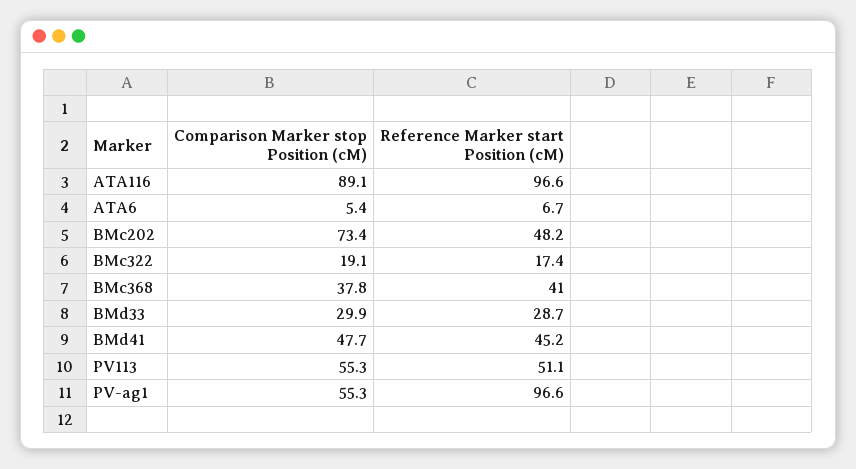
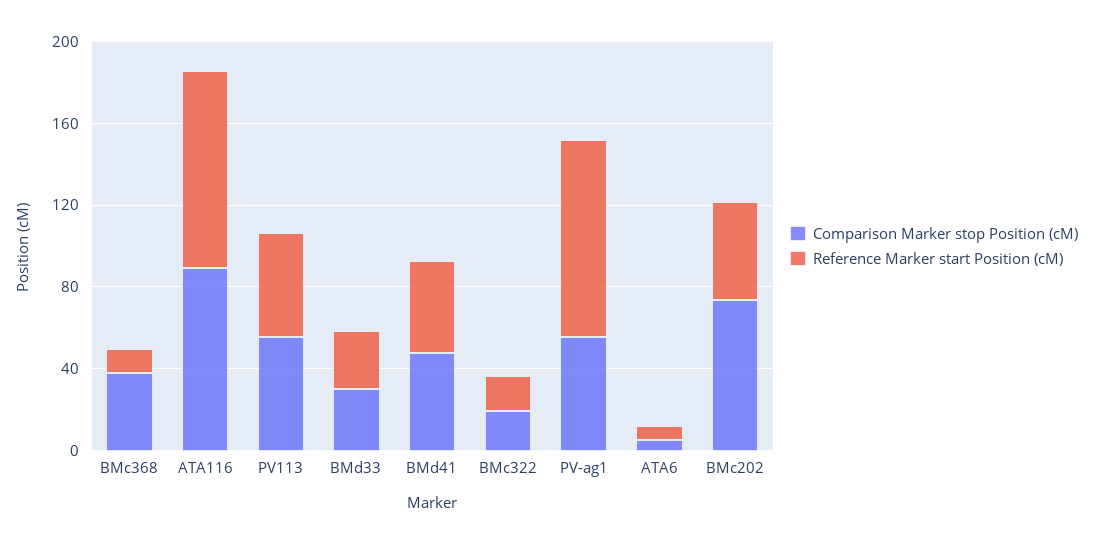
Reference Marker start Position (cM), BMc368: 41 -> 10

